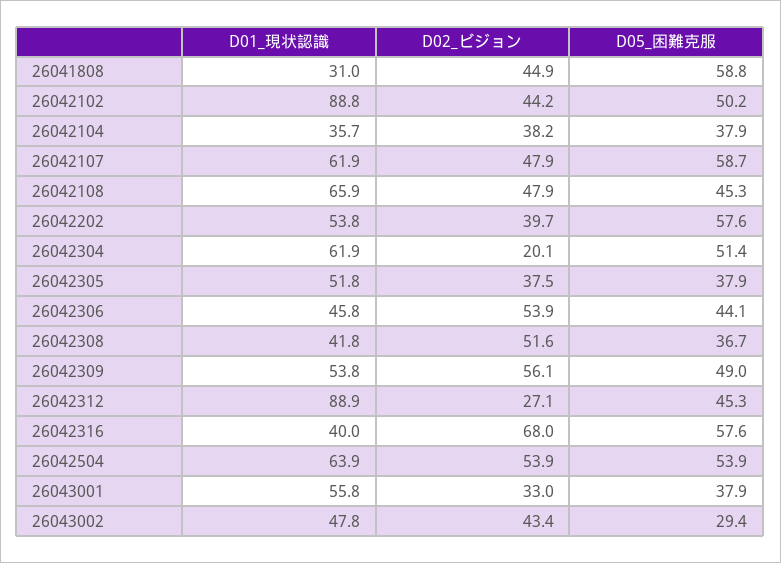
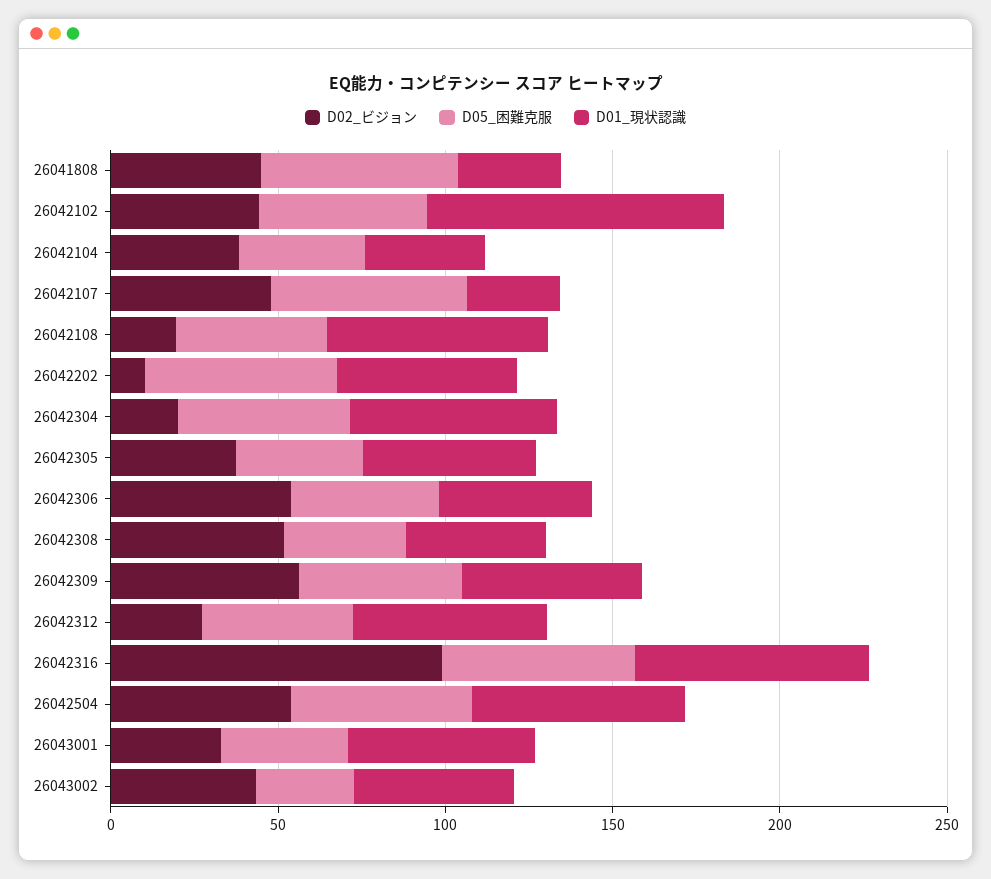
D01_現状認識, 26042107: 61.9 -> 30
D02_ビジョン, 26042108: 47.9 -> 20
D02_ビジョン, 26042202: 39.7 -> 10
D01_現状認識, 26042312: 88.9 -> 60
D01_現状認識, 26042316: 40 -> 70
D02_ビジョン, 26042316: 68 -> 100

